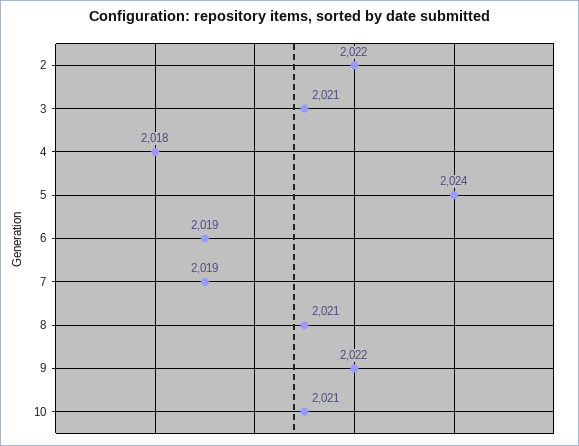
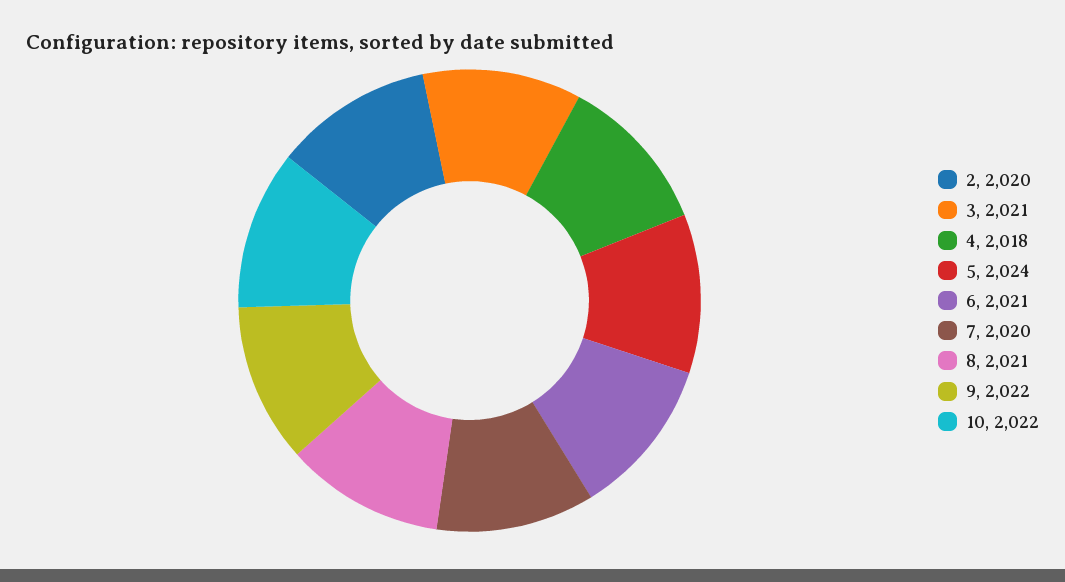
2: 2022 -> 2020
6: 2019 -> 2021
7: 2019 -> 2020
10: 2021 -> 2022

